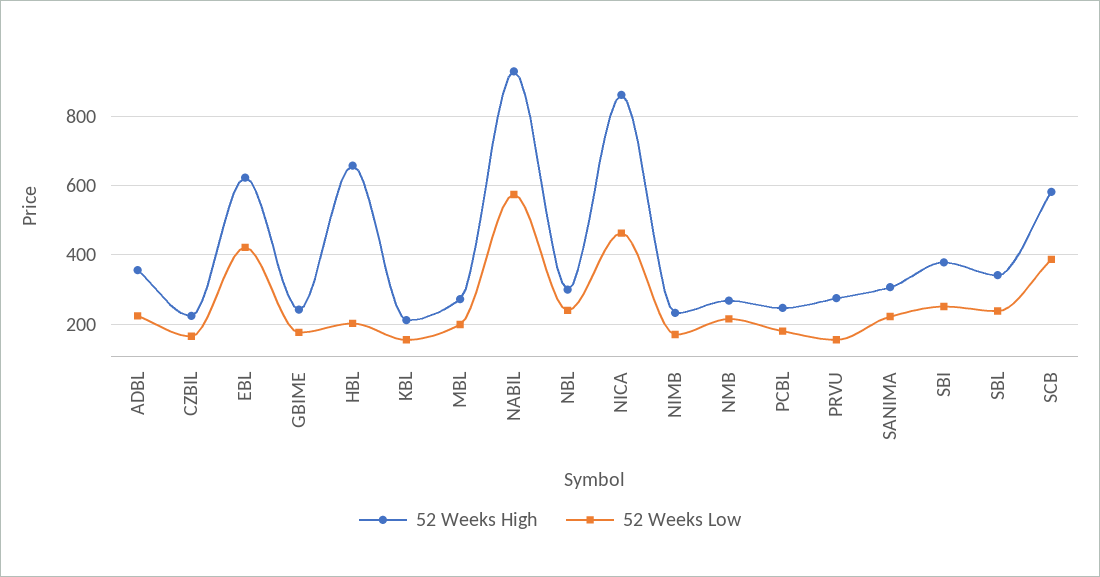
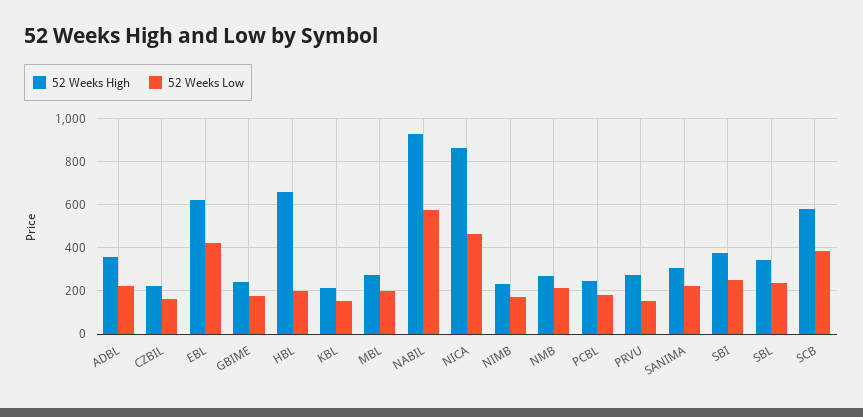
52 Weeks High, NBL: 300 -> none
52 Weeks Low, NBL: 240 -> none

